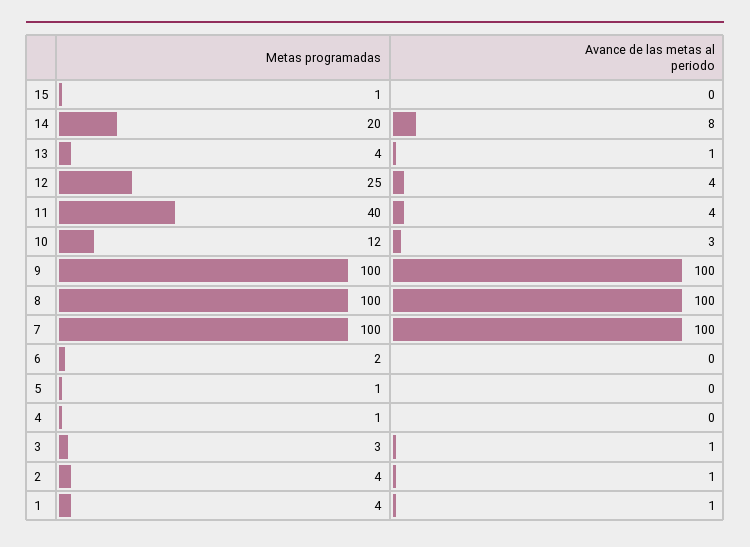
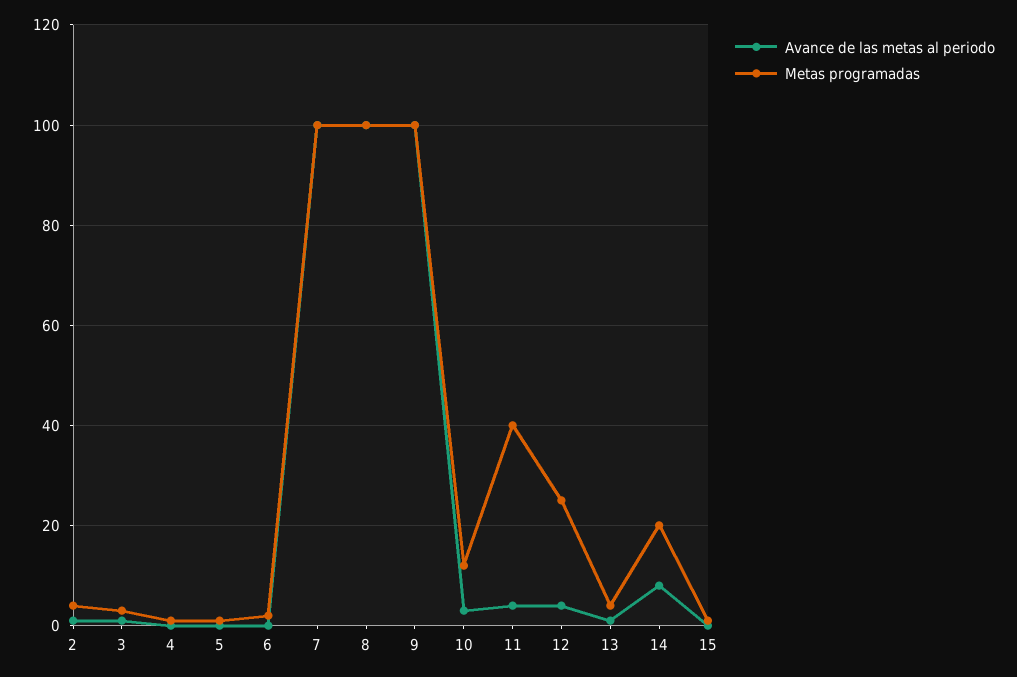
Metas programadas, 1: 4 -> none
Avance de las metas al periodo, 1: 1 -> none

